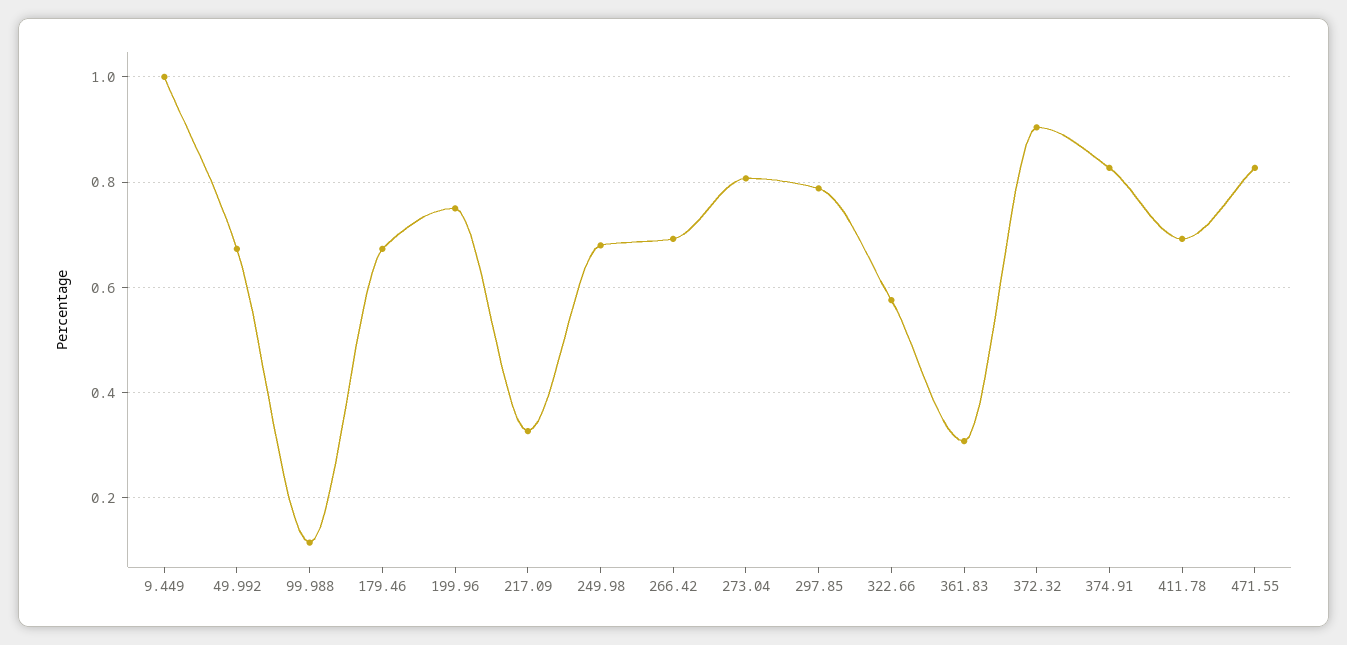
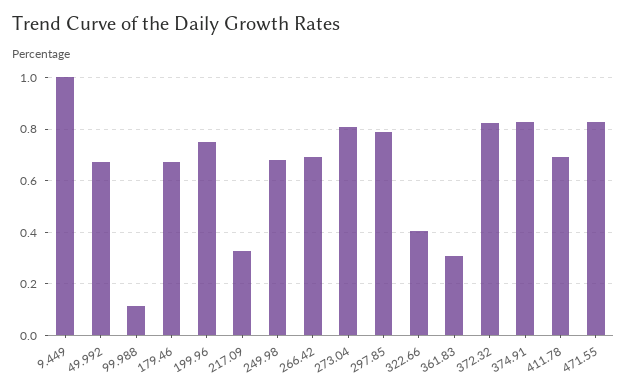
322.66: 0.58 -> 0.4
372.32: 0.9 -> 0.825

